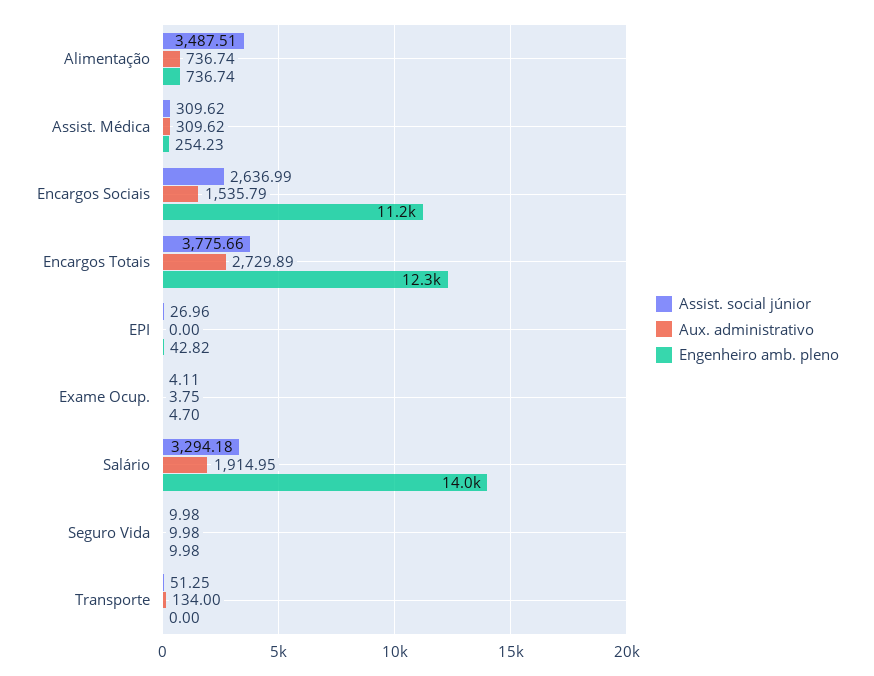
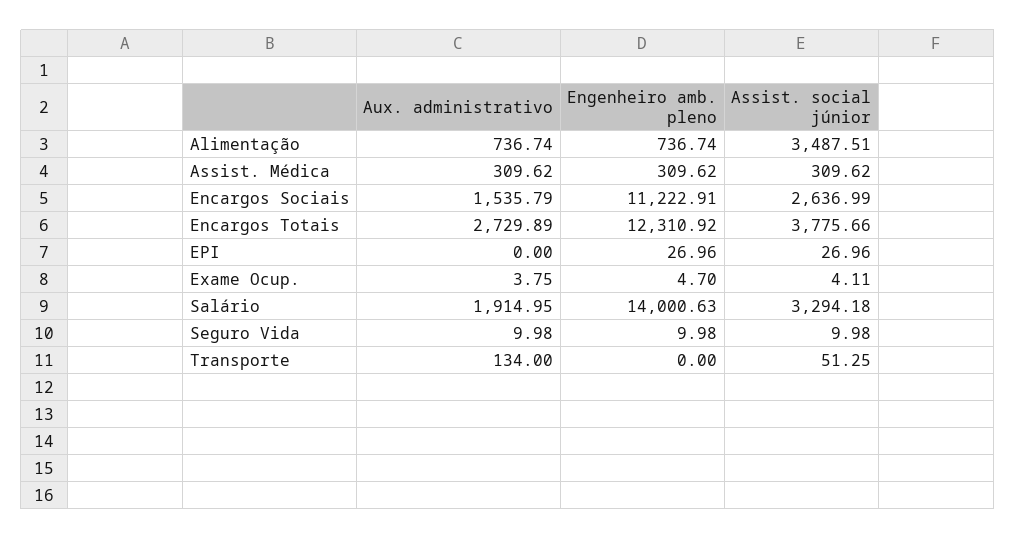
Engenheiro amb. pleno, Assist. Médica: 254.23 -> 309.62
Engenheiro amb. pleno, EPI: 42.82 -> 26.96

